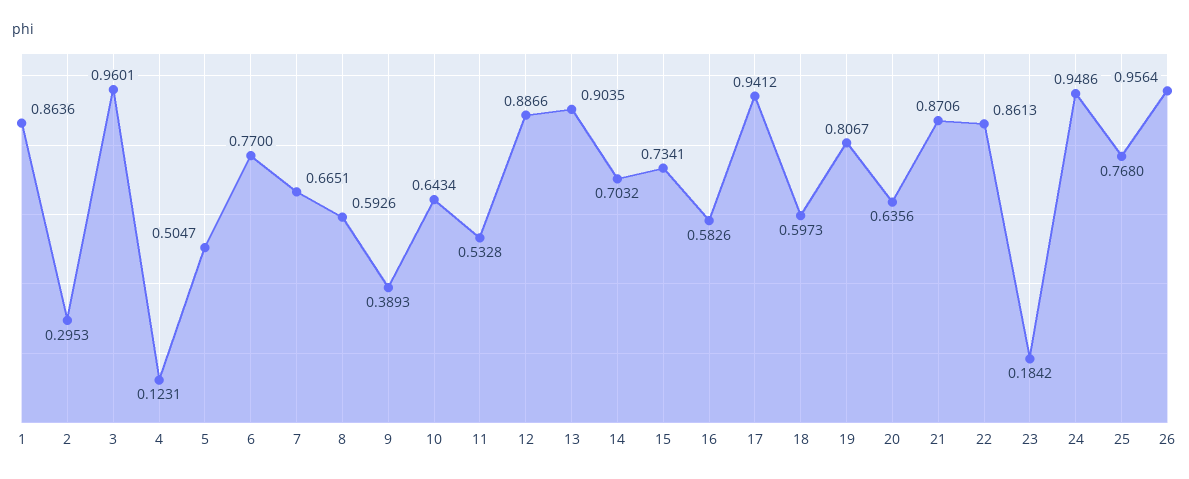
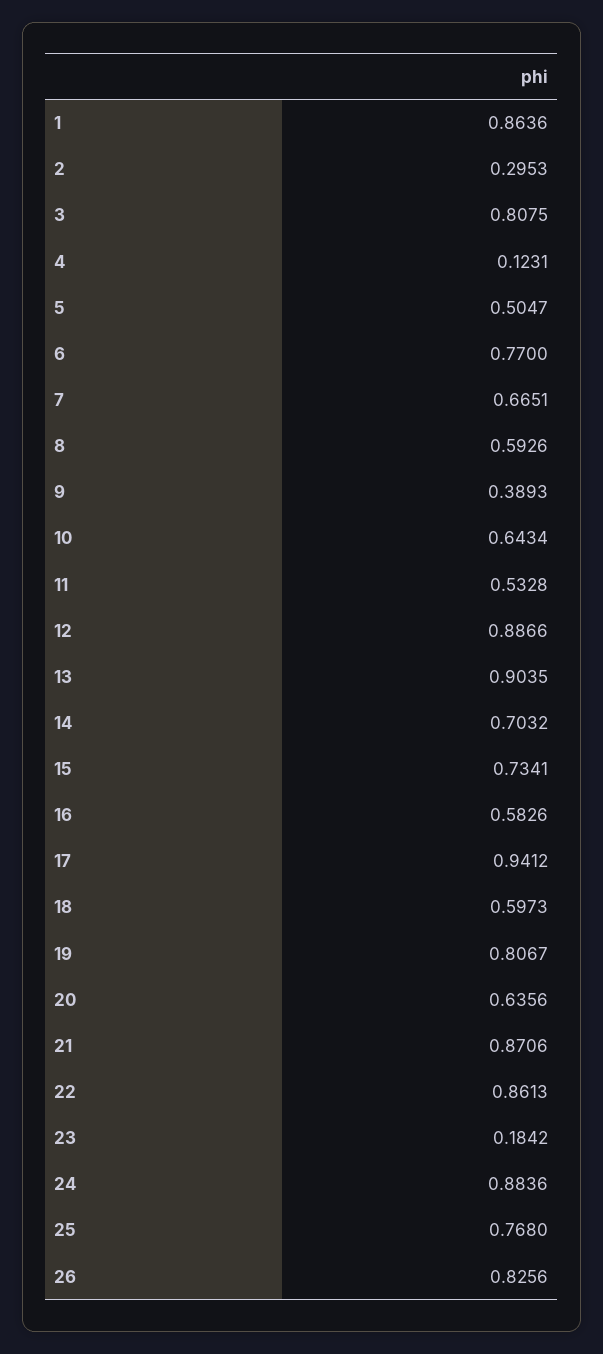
3: 0.9601 -> 0.8075
24: 0.9486 -> 0.8836
26: 0.9564 -> 0.8256

